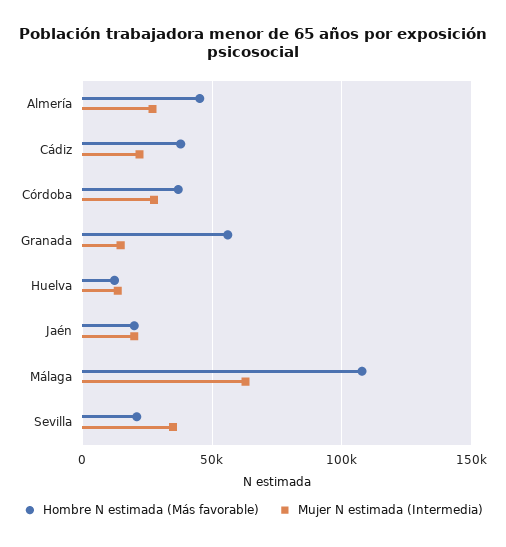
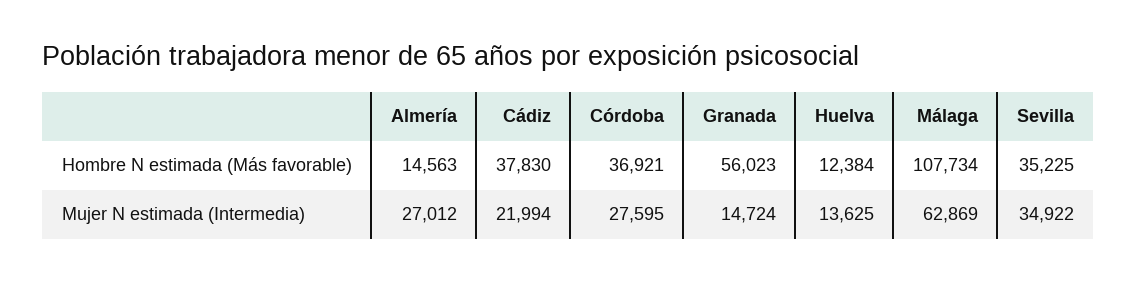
Hombre N estimada (Más favorable), Almería: 45000 -> 14563
Hombre N estimada (Más favorable), Jaén: 20000 -> none
Mujer N estimada (Intermedia), Jaén: 20000 -> none
Hombre N estimada (Más favorable), Sevilla: 20000 -> 35225

